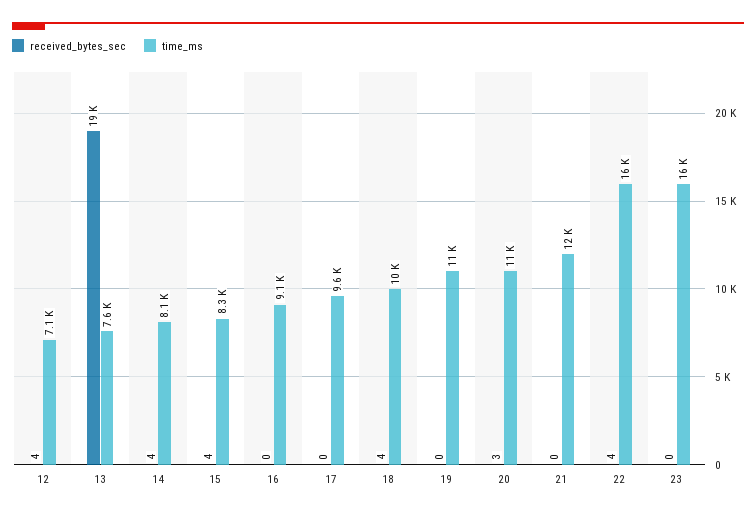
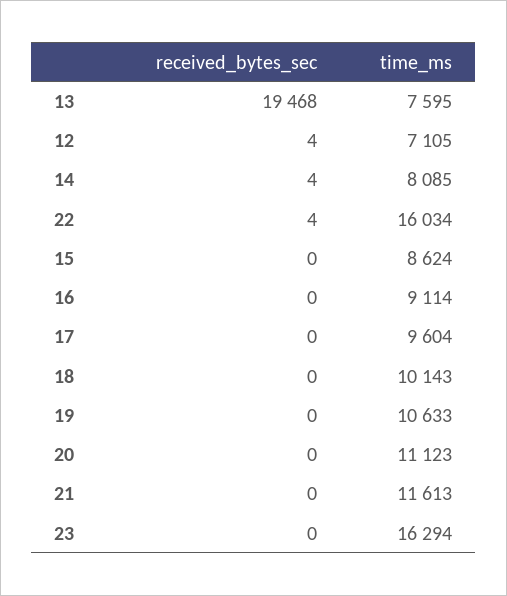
received_bytes_sec, 15: 4 -> 0
time_ms, 15: 8300 -> 8624
received_bytes_sec, 18: 4 -> 0
received_bytes_sec, 20: 3 -> 0

